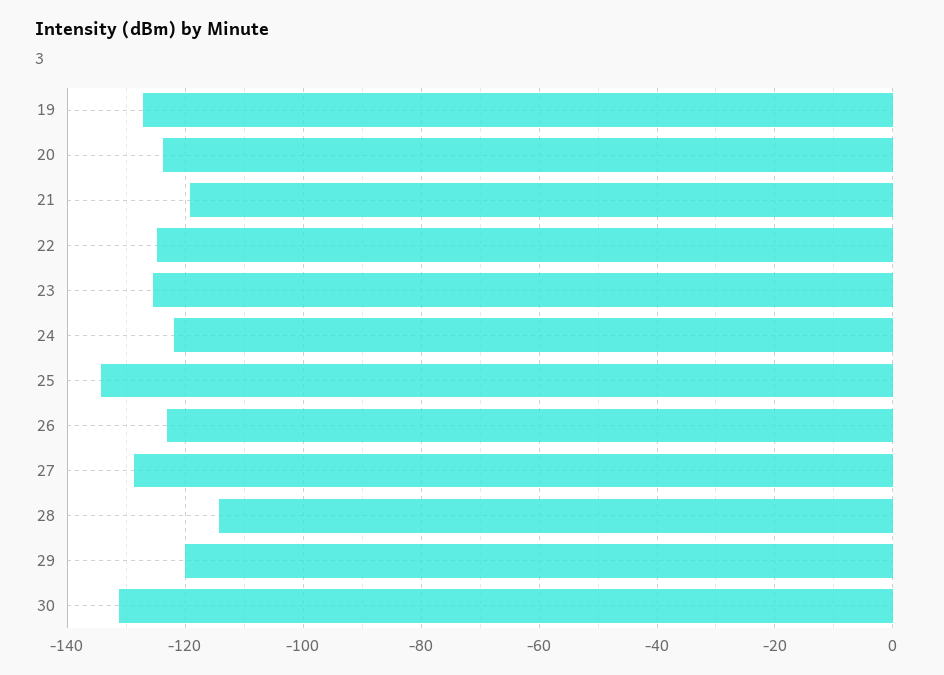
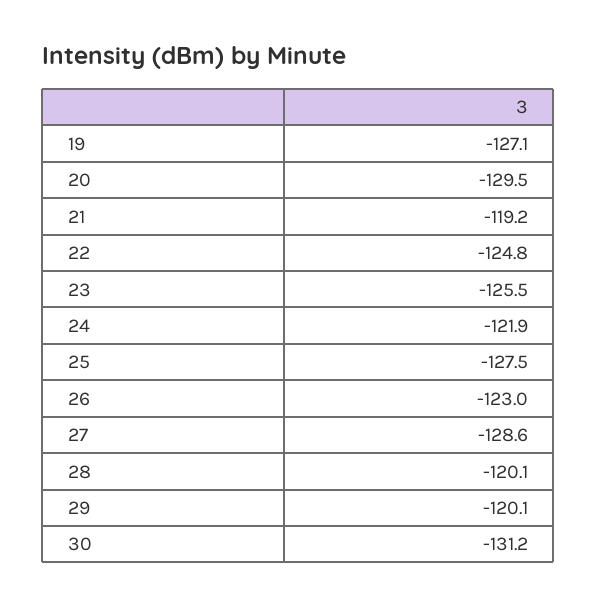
20: -124 -> -129.5
25: -134 -> -127.5
28: -114 -> -120.1

